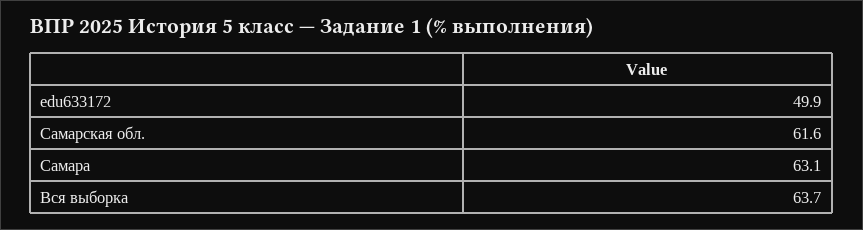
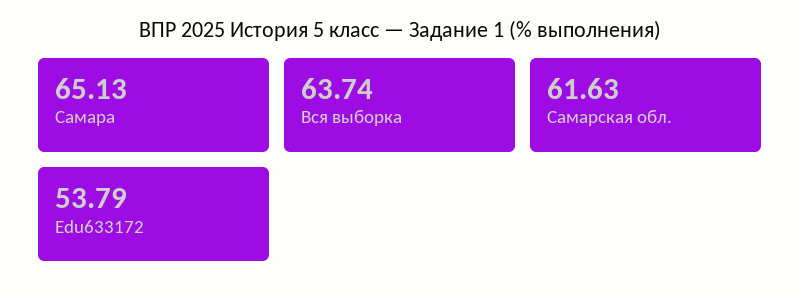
edu633172: 49.9 -> 53.79
Самара: 63.1 -> 65.13

